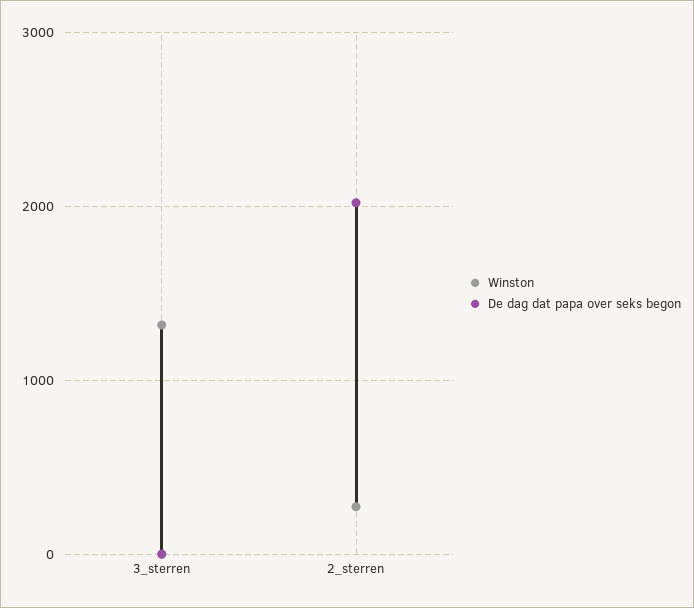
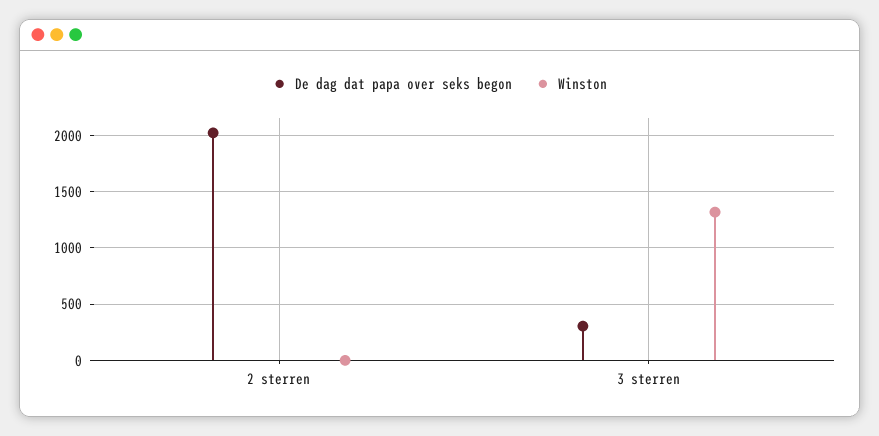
De dag dat papa over seks begon, 3_sterren: 0 -> 300
Winston, 2_sterren: 300 -> 0

